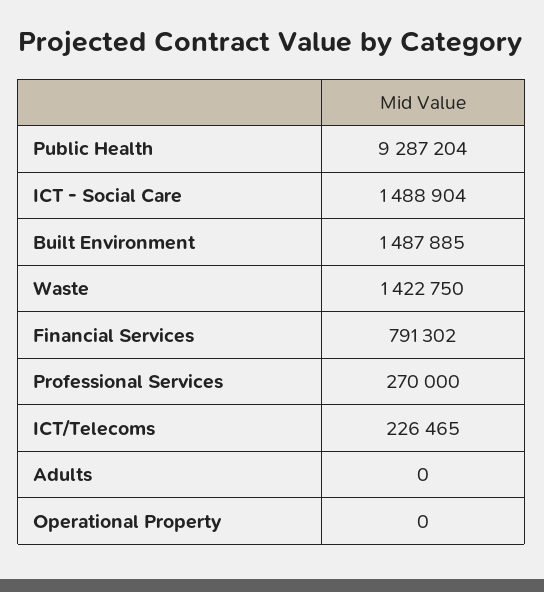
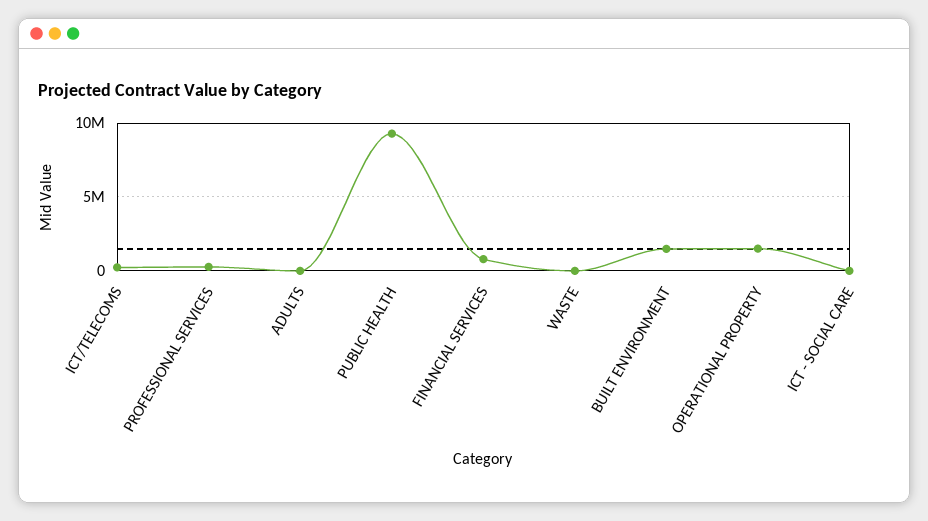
ICT - Social Care: 1488904 -> 0
Waste: 1422750 -> 0
Operational Property: 0 -> 1500000

